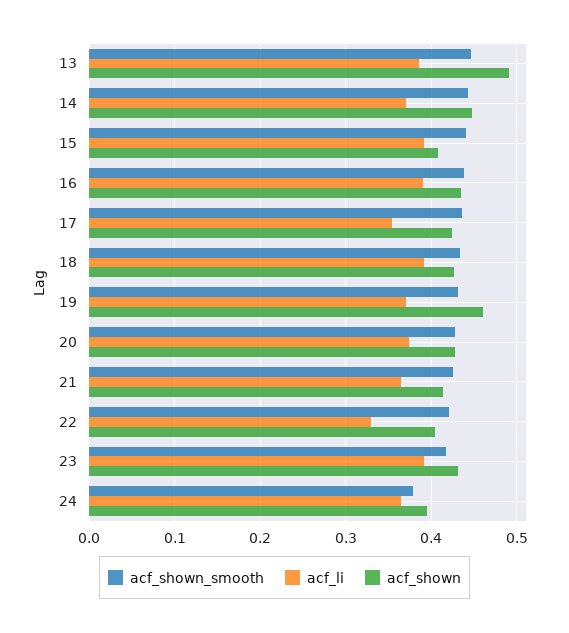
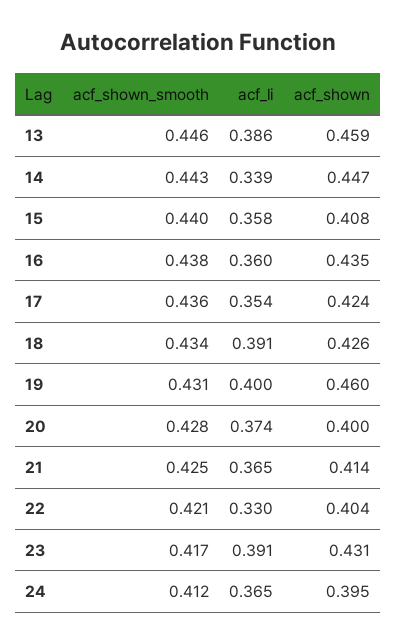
acf_shown, 13: 0.49 -> 0.459
acf_li, 14: 0.37 -> 0.339
acf_li, 15: 0.39 -> 0.358
acf_li, 16: 0.39 -> 0.36
acf_li, 19: 0.37 -> 0.4
acf_shown, 20: 0.43 -> 0.4
acf_shown_smooth, 24: 0.38 -> 0.412

